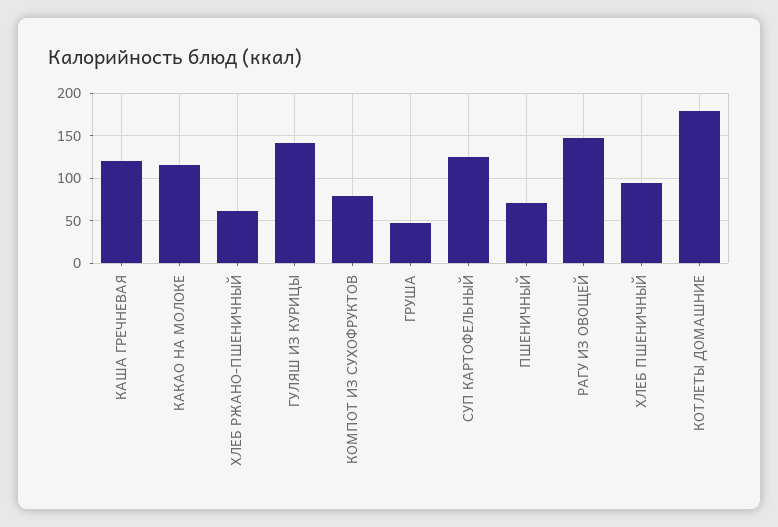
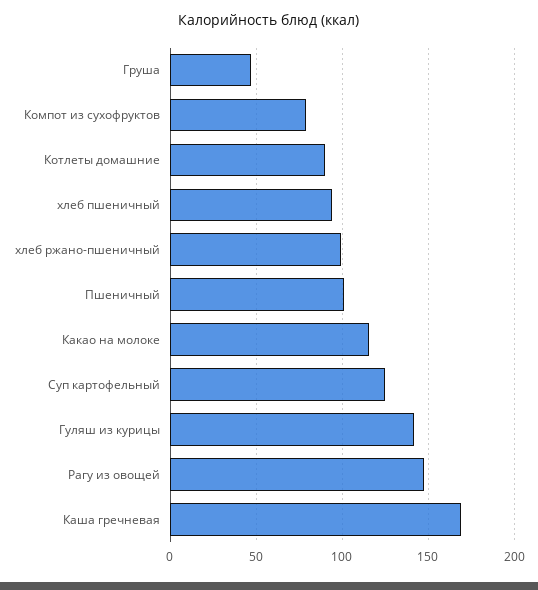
КАША ГРЕЧНЕВАЯ: 120 -> 170
ХЛЕБ РЖАНО-ПШЕНИЧНЫЙ: 60 -> 100
ПШЕНИЧНЫЙ: 70 -> 100
КОТЛЕТЫ ДОМАШНИЕ: 180 -> 90

